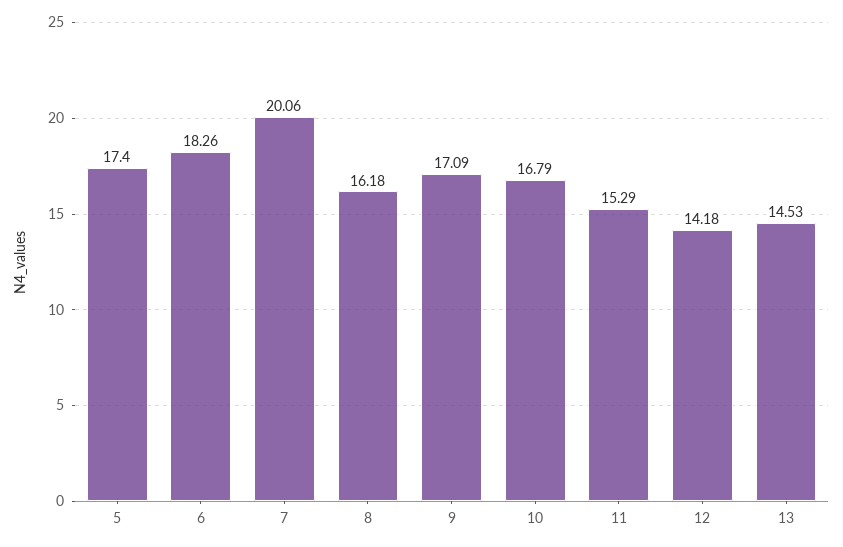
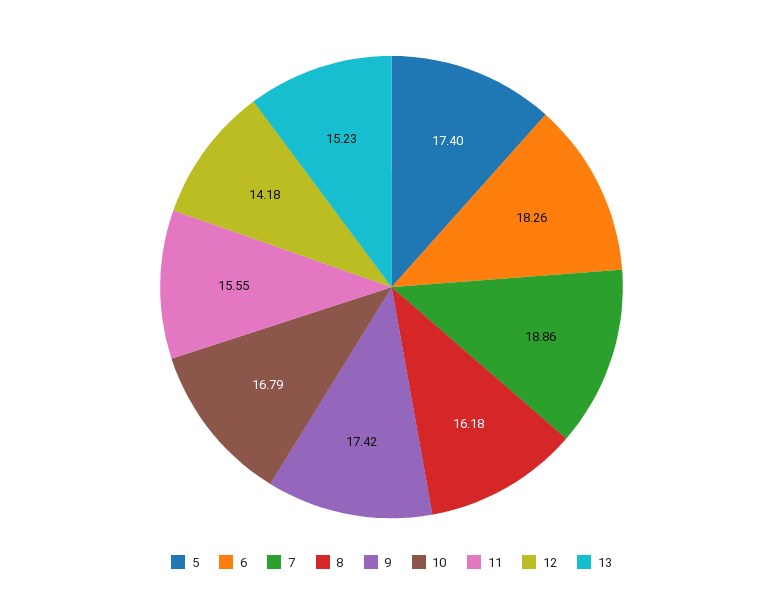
7: 20.06 -> 18.86
9: 17.09 -> 17.42
11: 15.29 -> 15.55
13: 14.53 -> 15.23

